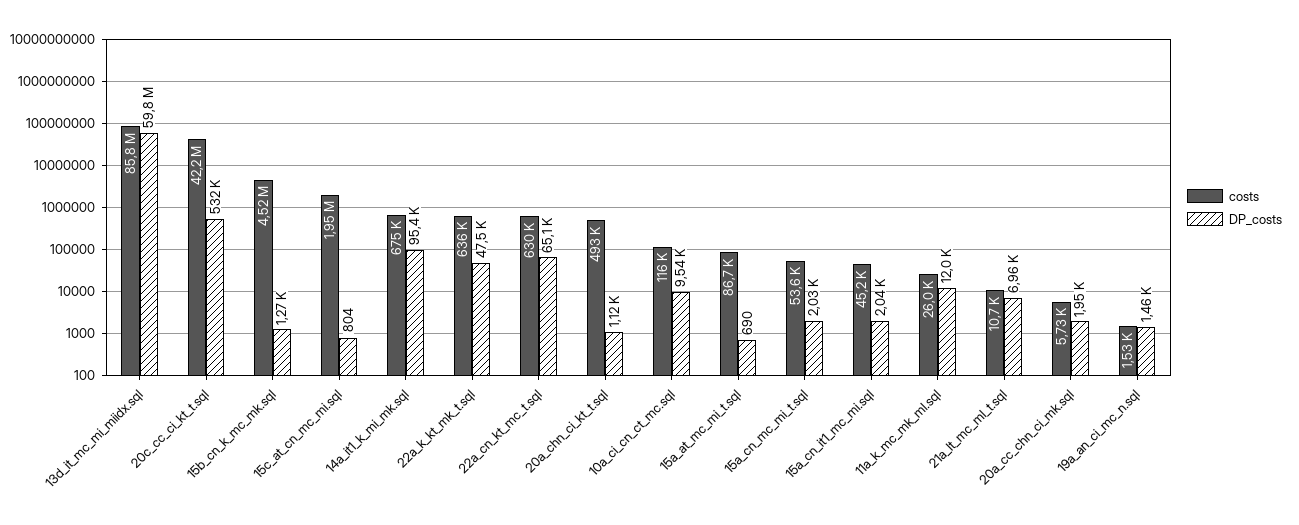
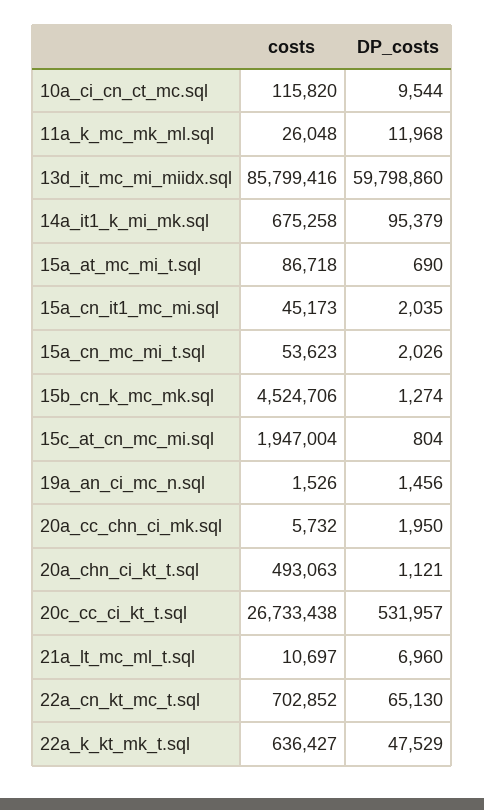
costs, 20c_cc_ci_kt_t.sql: 42200000 -> 26733438
costs, 22a_cn_kt_mc_t.sql: 630000 -> 702852

